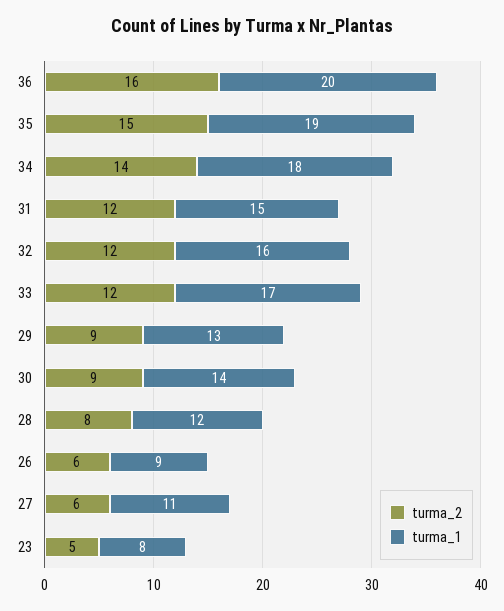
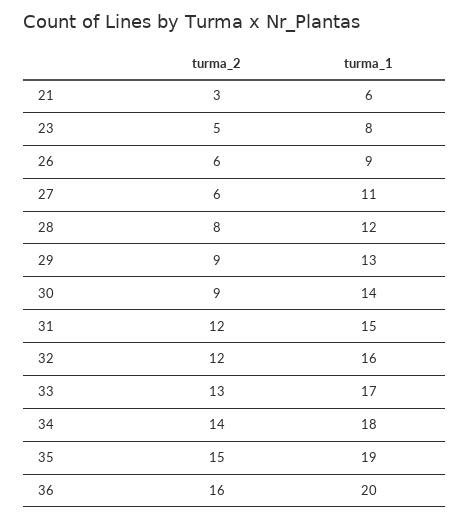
turma_2, 33: 12 -> 13
turma_2, 21: none -> 3
turma_1, 21: none -> 6

